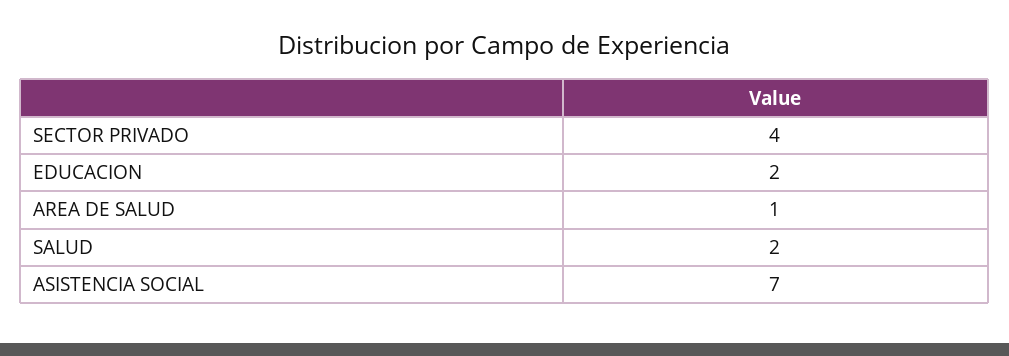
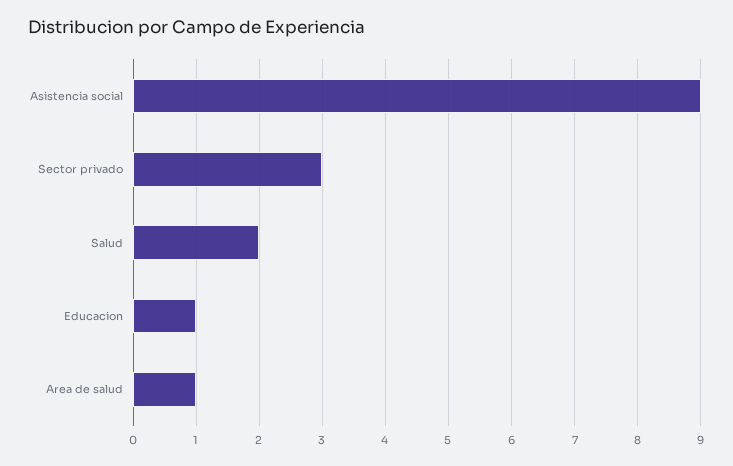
SECTOR PRIVADO: 4 -> 3
EDUCACION: 2 -> 1
ASISTENCIA SOCIAL: 7 -> 9

